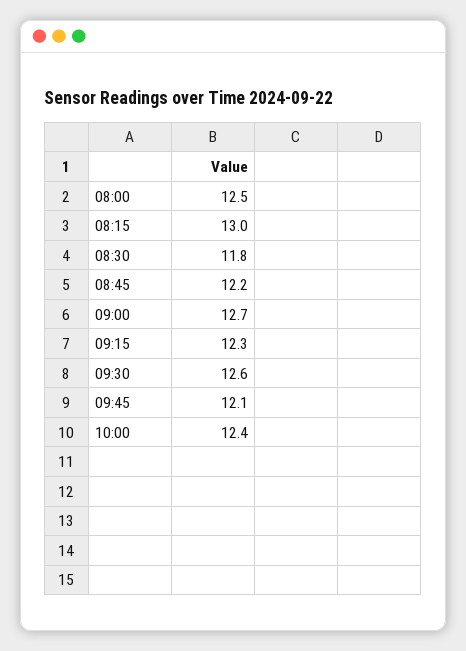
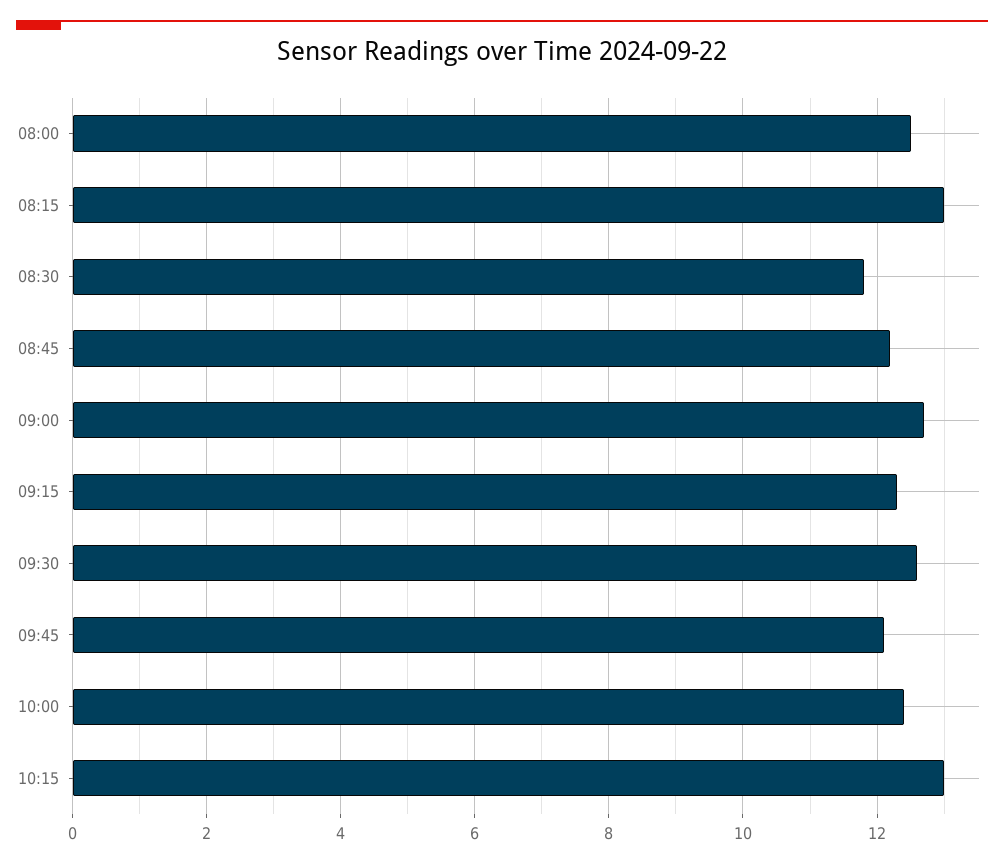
10:15: none -> 13

